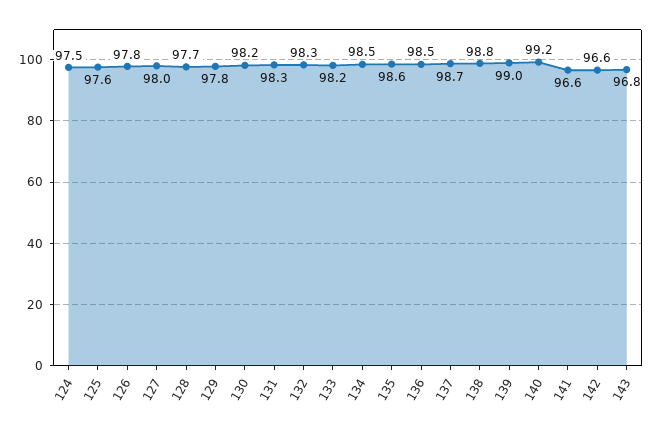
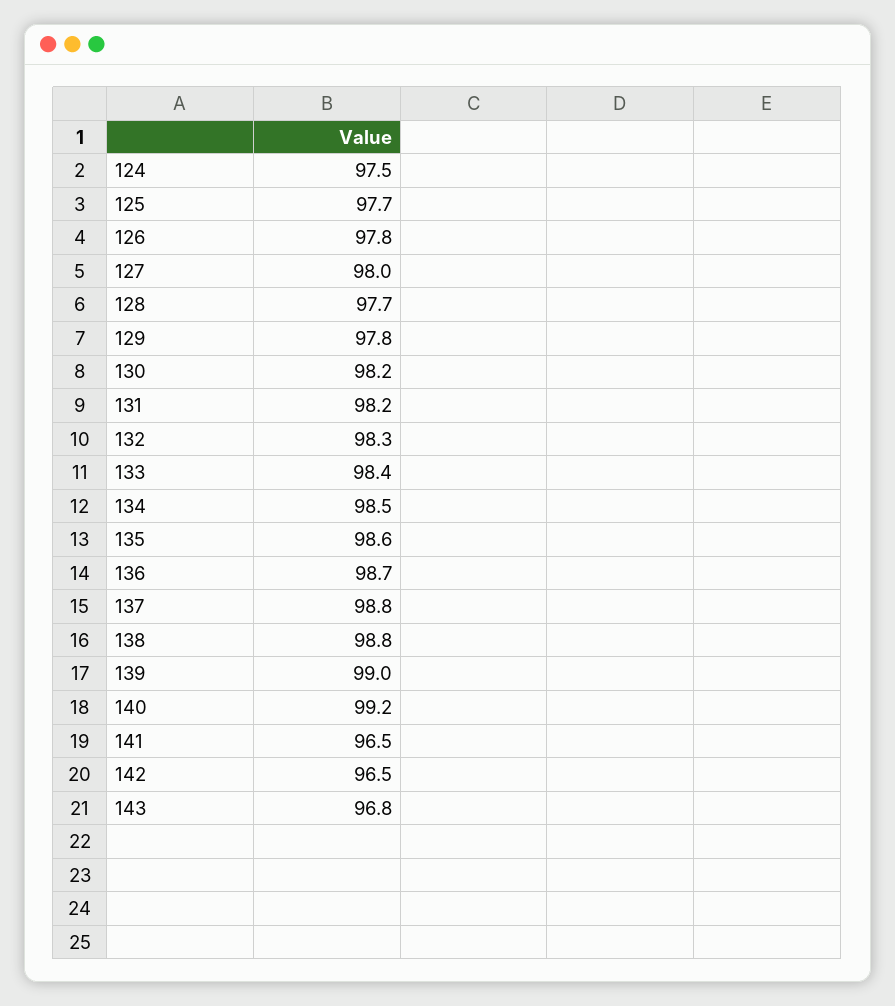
125: 97.6 -> 97.7
131: 98.3 -> 98.2
133: 98.2 -> 98.4
136: 98.5 -> 98.7
137: 98.7 -> 98.8
141: 96.6 -> 96.5
142: 96.6 -> 96.5

